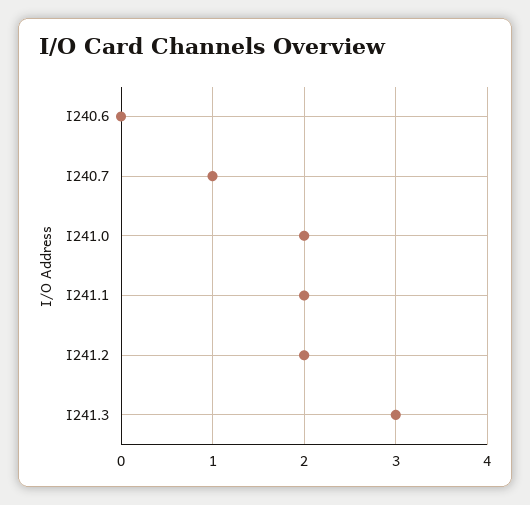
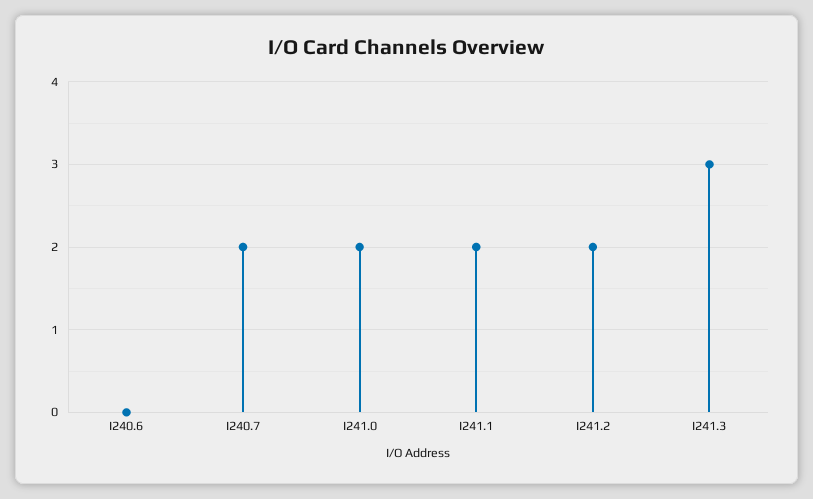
I240.7: 1 -> 2

